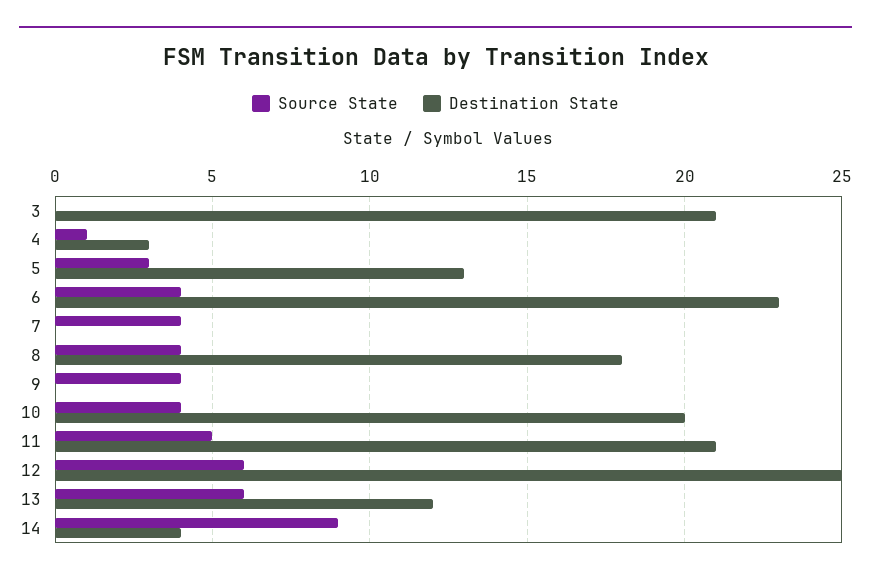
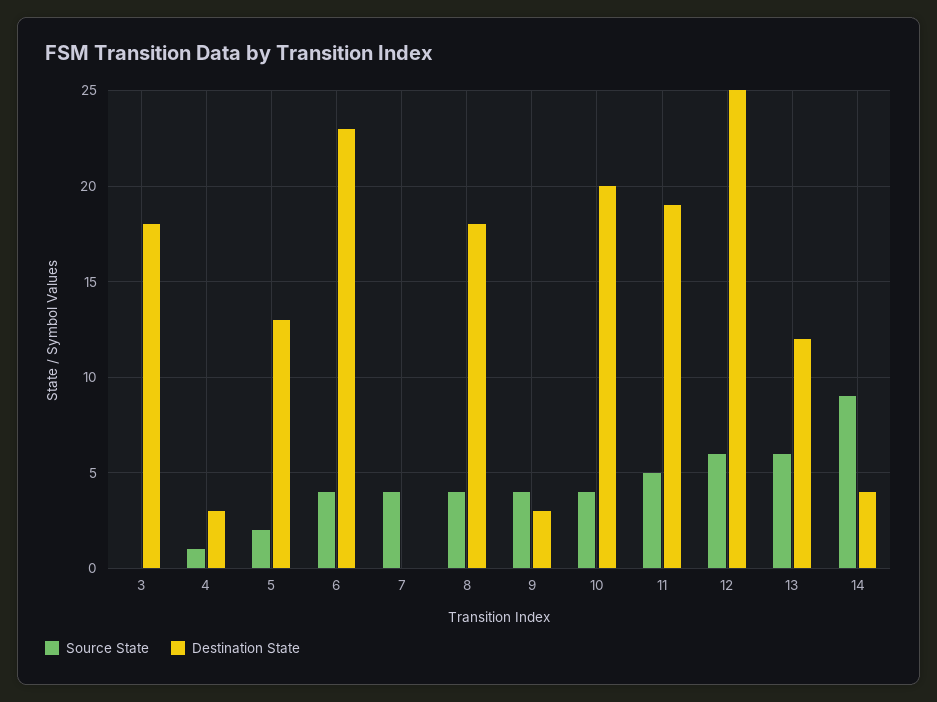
Destination State, 3: 21 -> 18
Source State, 5: 3 -> 2
Destination State, 9: 0 -> 3
Destination State, 11: 21 -> 19

